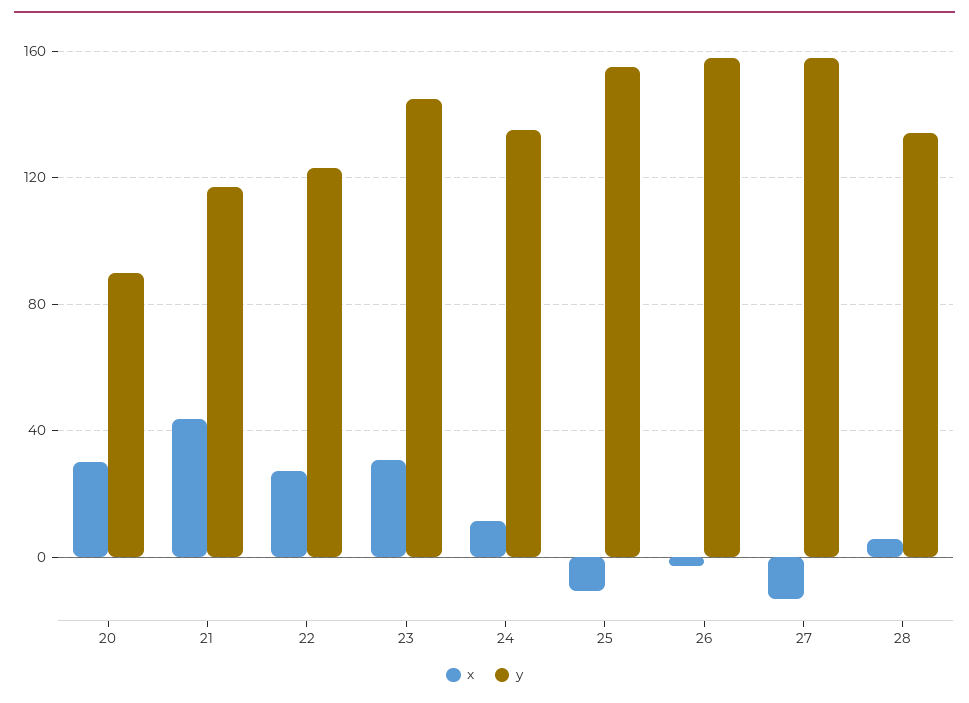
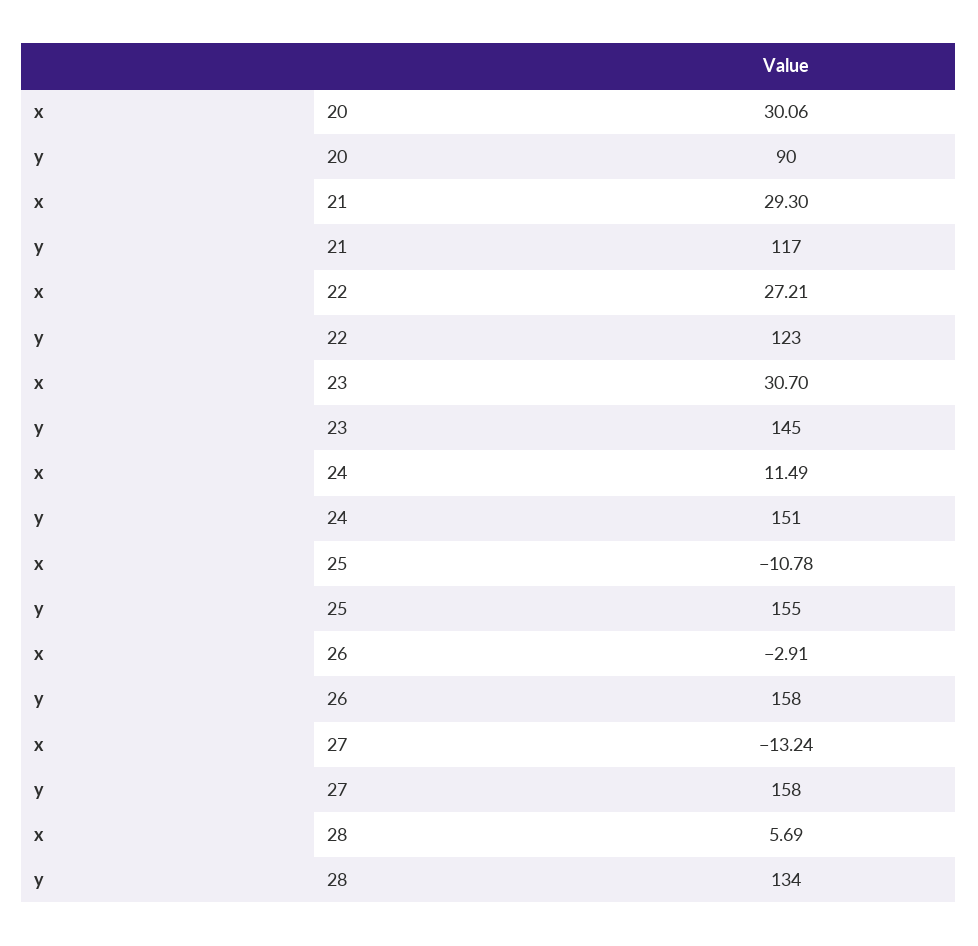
x, 21: 45 -> 29.3
y, 24: 135 -> 151

